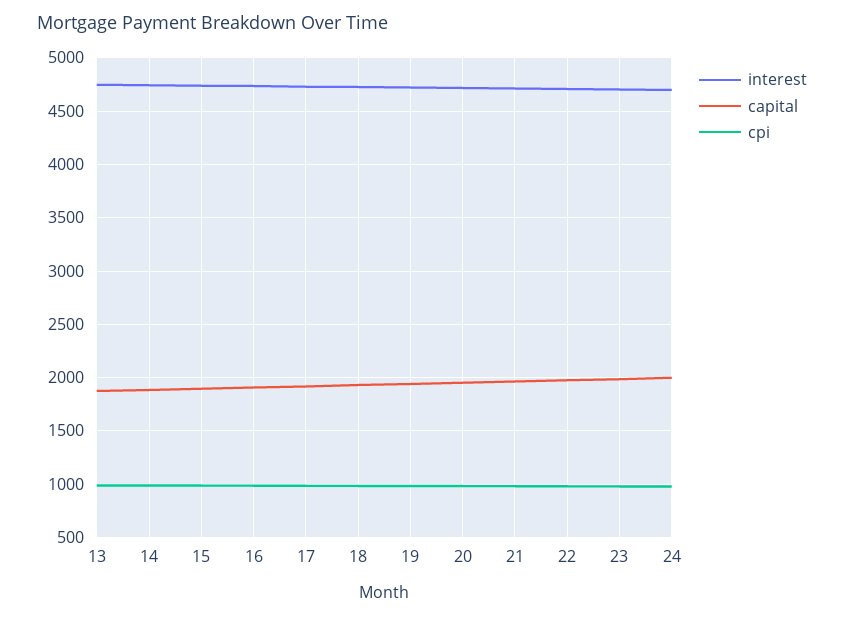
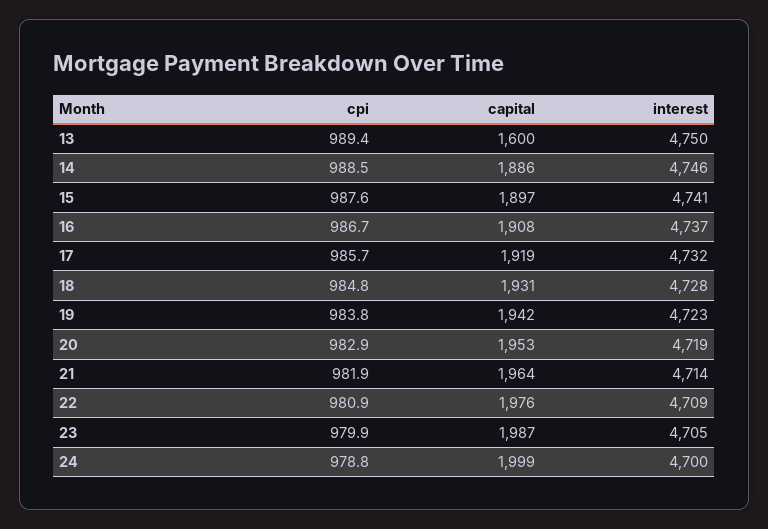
capital, 13: 1900 -> 1600

